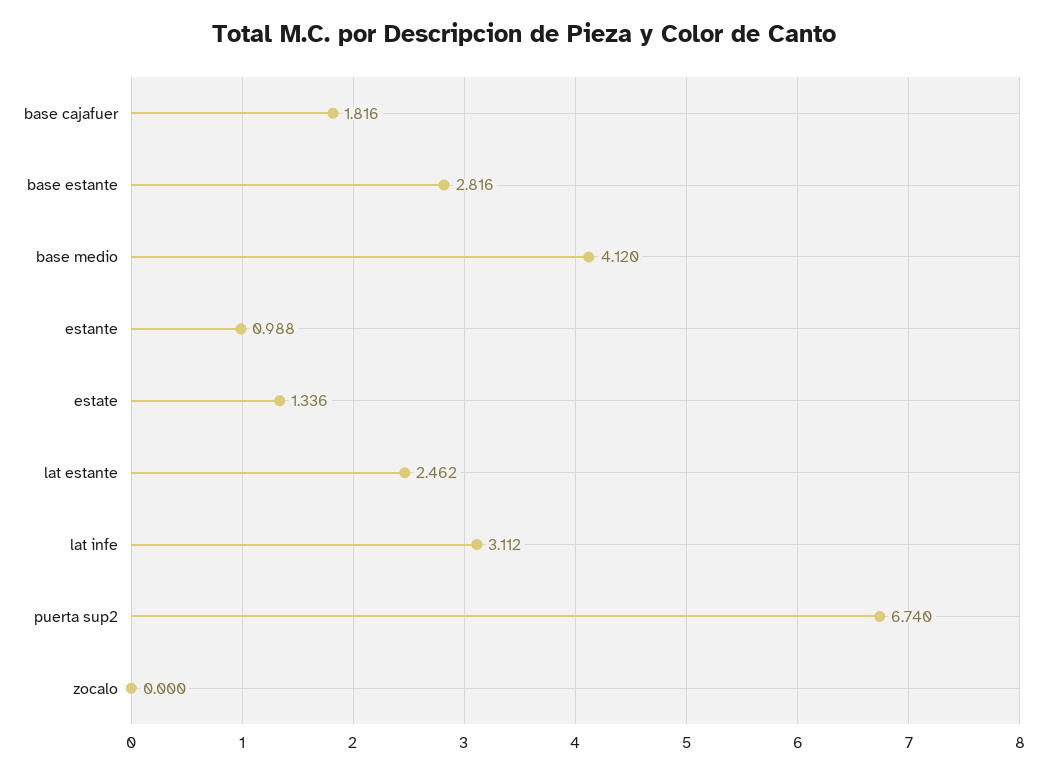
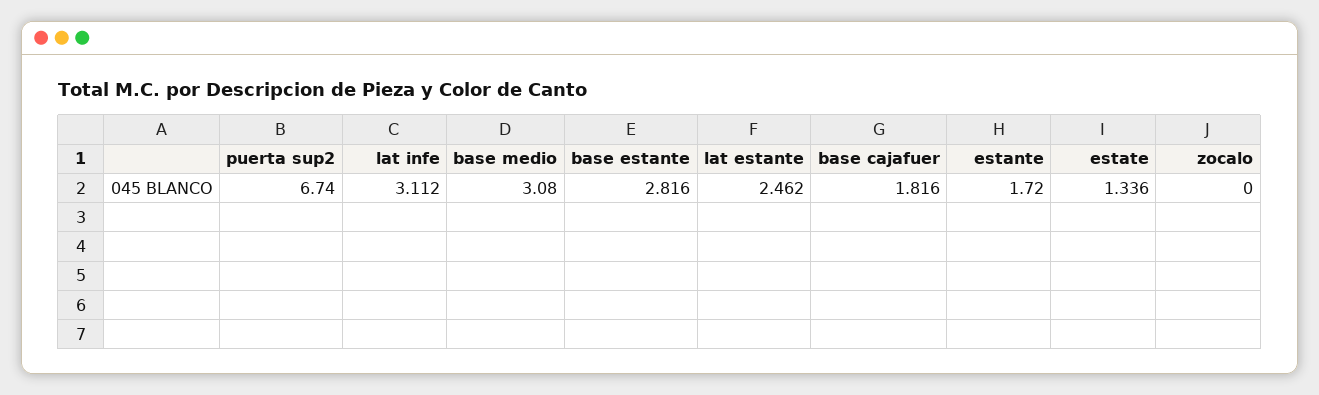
base medio: 4.12 -> 3.08
estante: 0.988 -> 1.72

